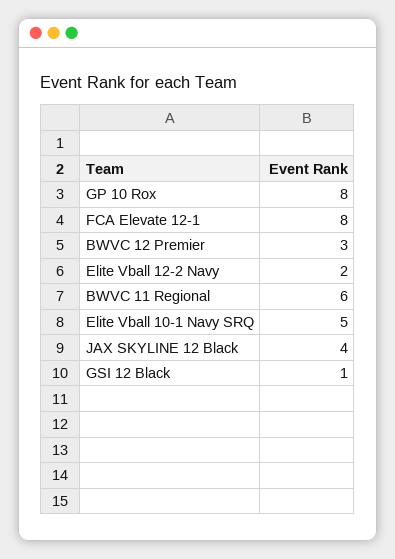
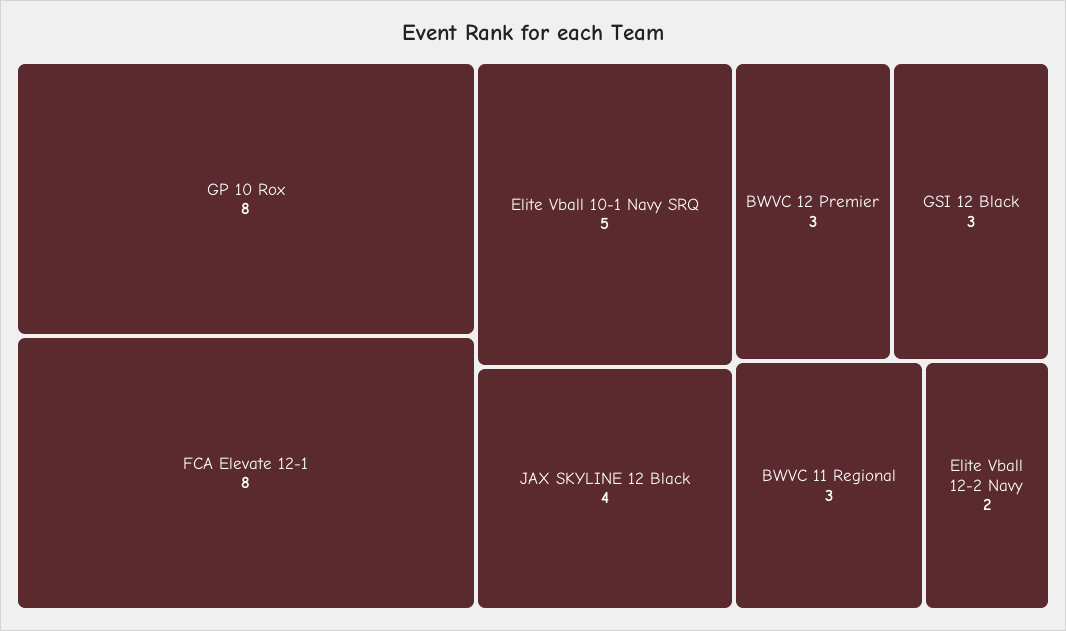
BWVC 11 Regional: 6 -> 3
GSI 12 Black: 1 -> 3

